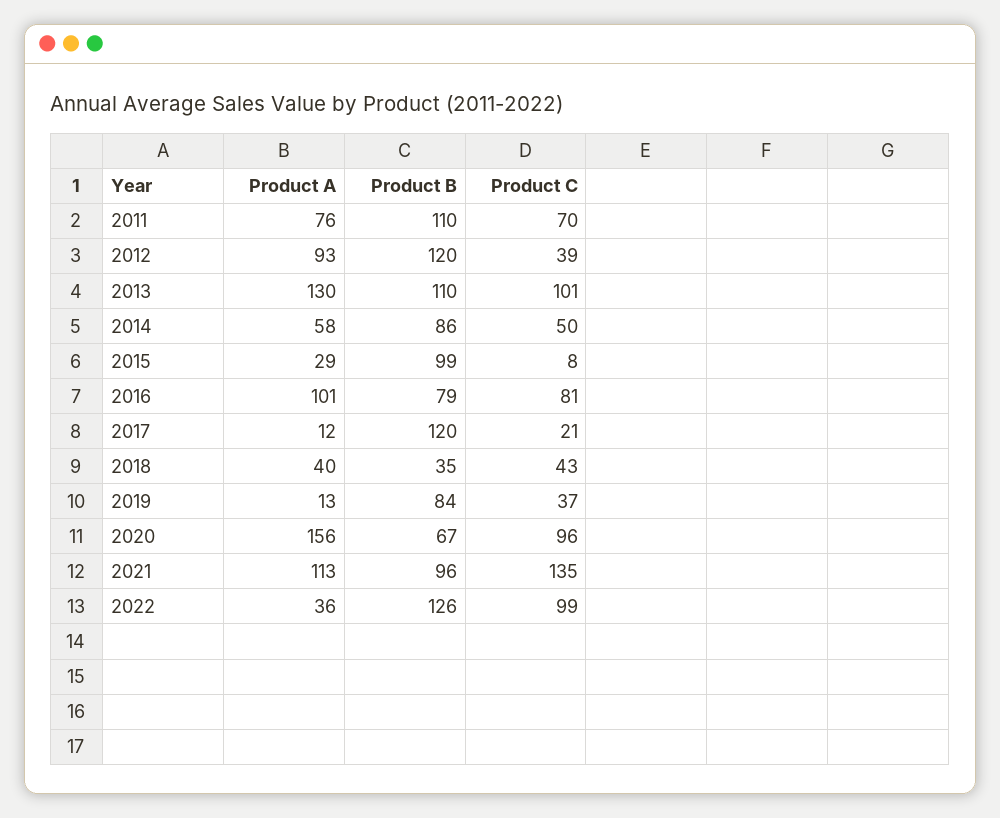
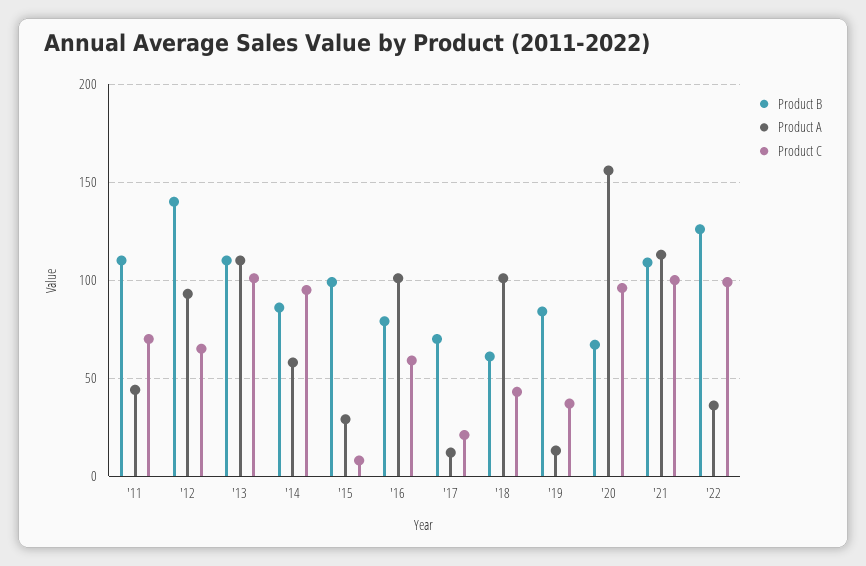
Product A, 2011: 76 -> 45
Product B, 2012: 120 -> 140
Product C, 2012: 39 -> 65
Product A, 2013: 130 -> 110
Product C, 2014: 50 -> 95
Product C, 2016: 81 -> 60
Product B, 2017: 120 -> 70
Product A, 2018: 40 -> 100
Product B, 2018: 35 -> 60
Product B, 2021: 96 -> 110
Product C, 2021: 135 -> 100

